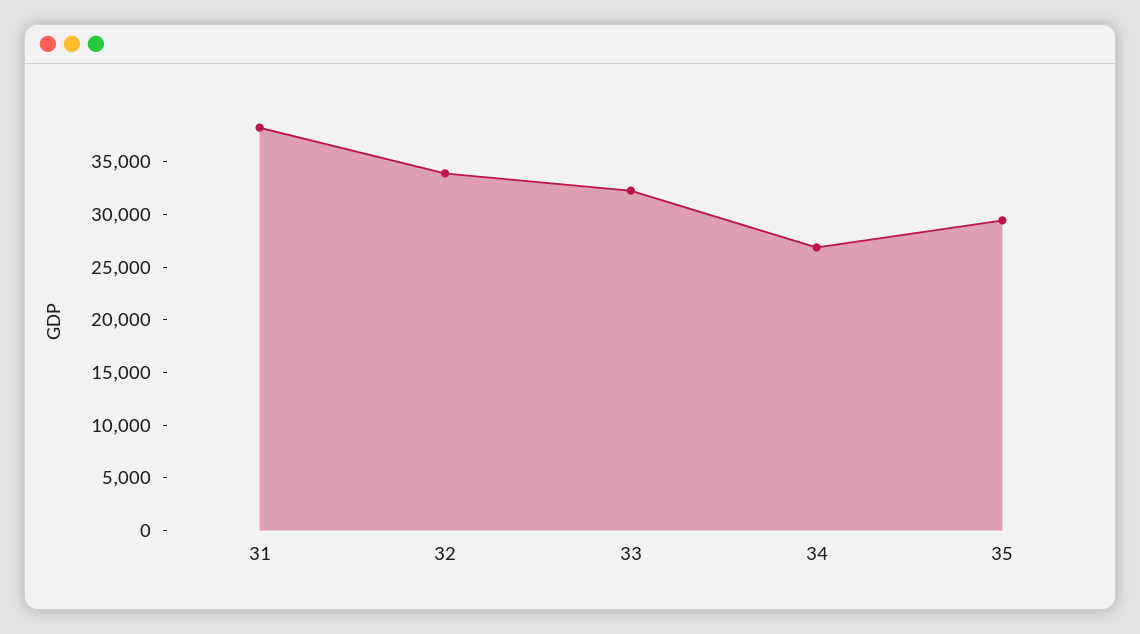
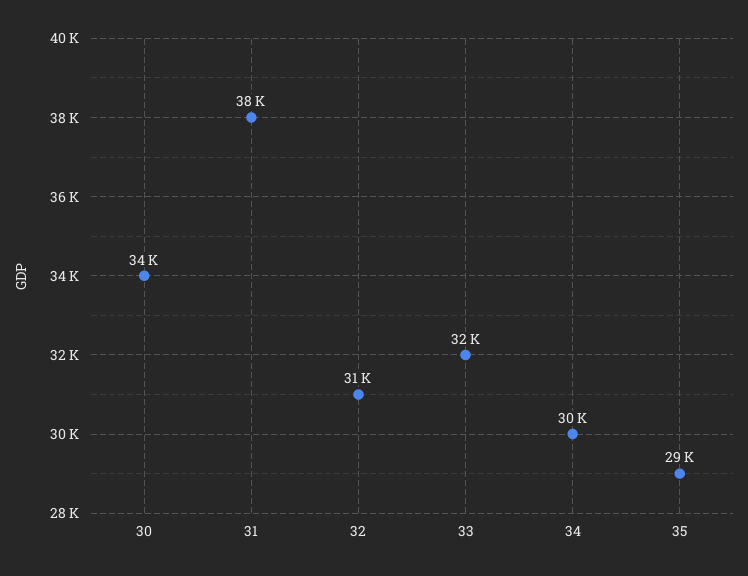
32: 34000 -> 31000
34: 27000 -> 30000
30: none -> 34000

